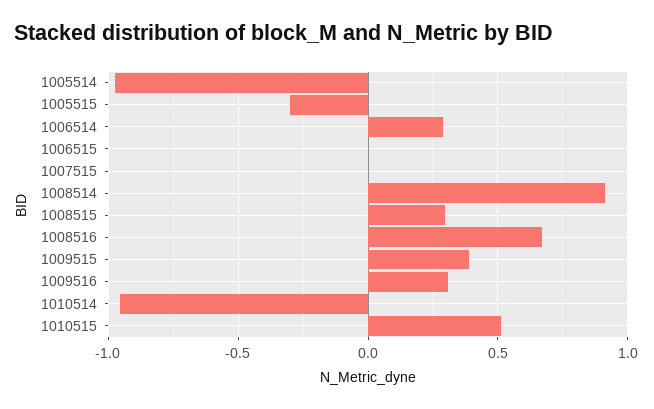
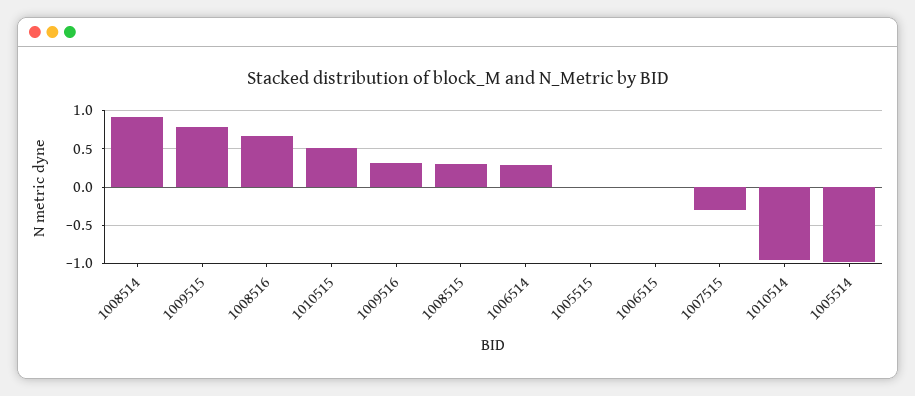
1005515: -0.3 -> 0
1007515: 0 -> -0.3
1009515: 0.4 -> 0.8

